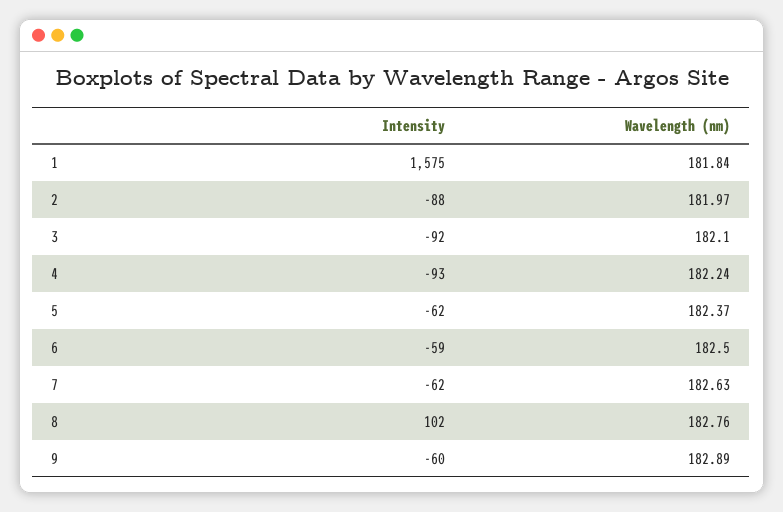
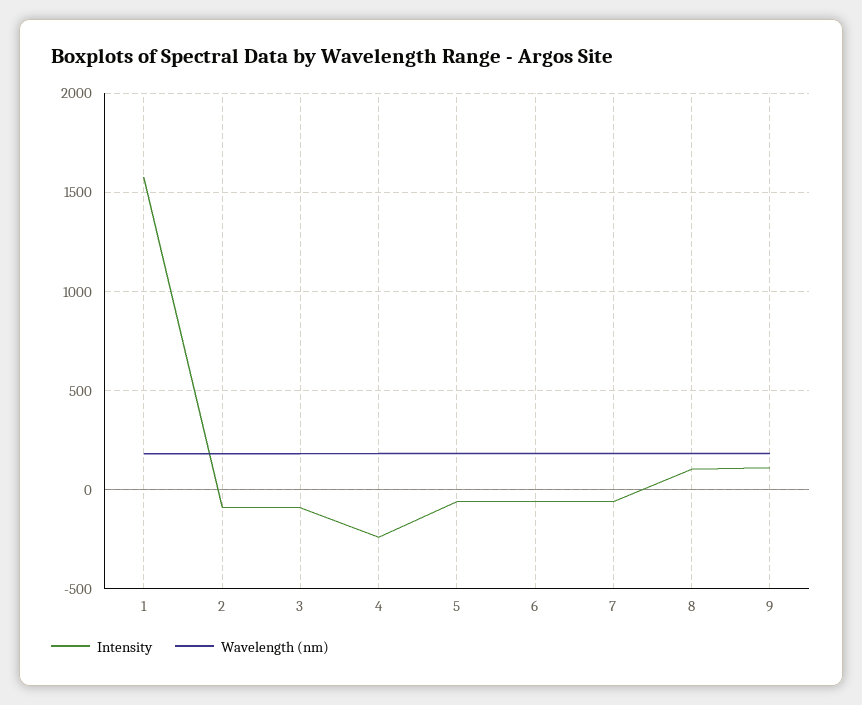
Intensity, 4: -93 -> -250
Intensity, 9: -60 -> 100

